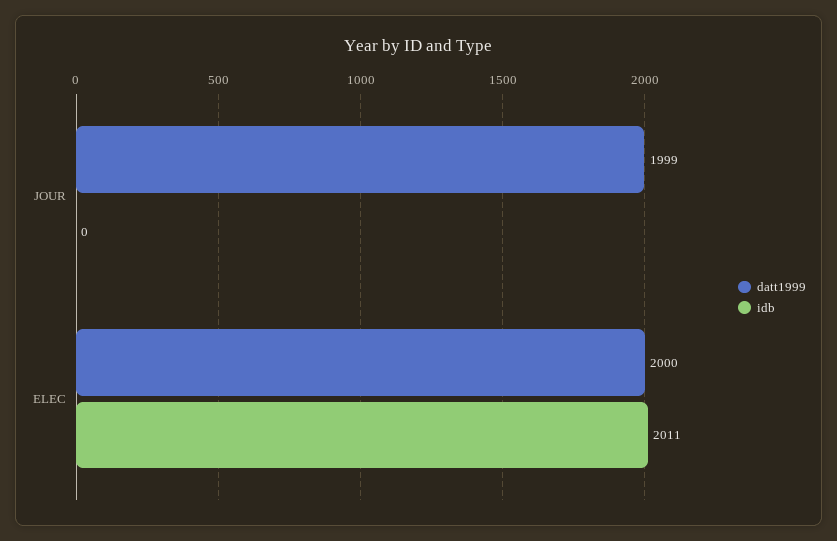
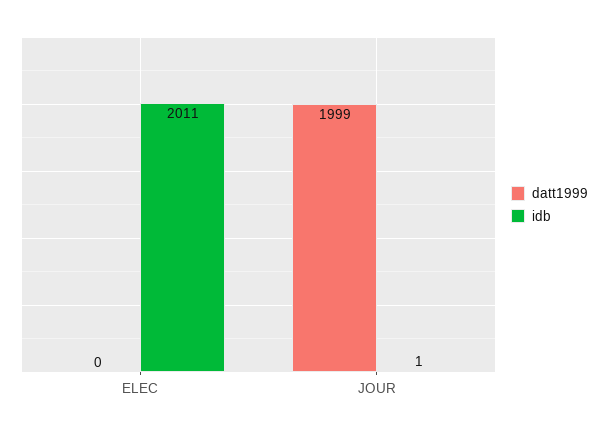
idb, JOUR: 0 -> 1
datt1999, ELEC: 2000 -> 0

